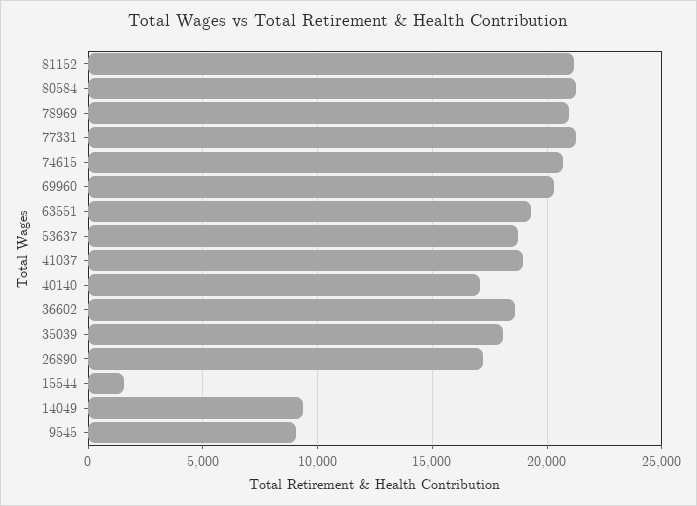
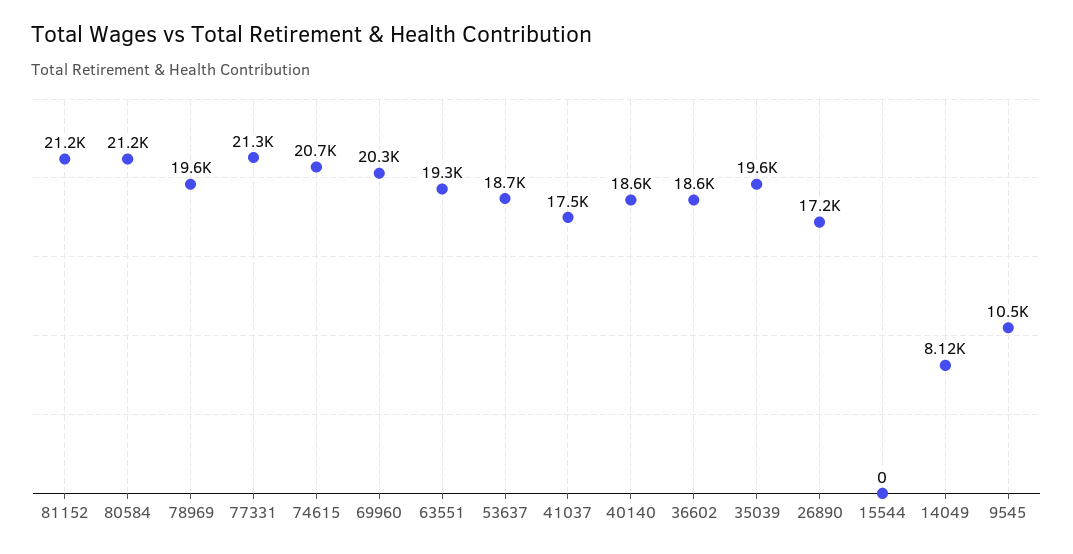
78969: 21000 -> 19600
41037: 19000 -> 17500
40140: 17000 -> 18600
35039: 18000 -> 19600
15544: 1500 -> 0
14049: 9500 -> 8120
9545: 9000 -> 10500

